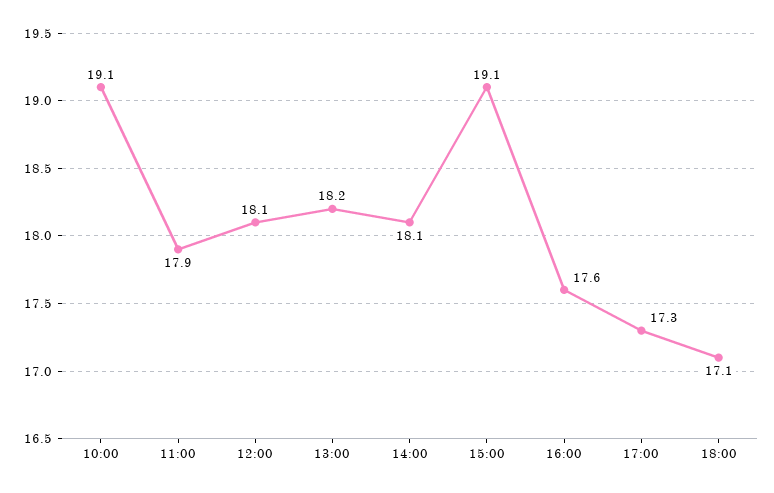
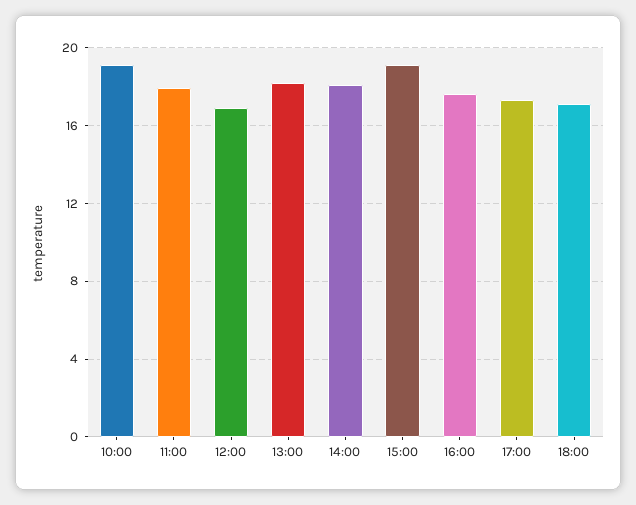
12:00: 18.1 -> 17

